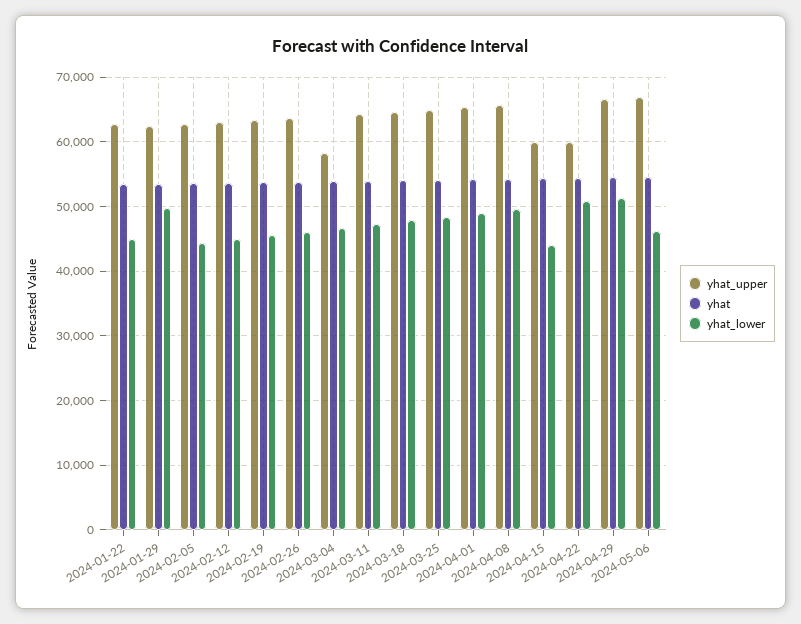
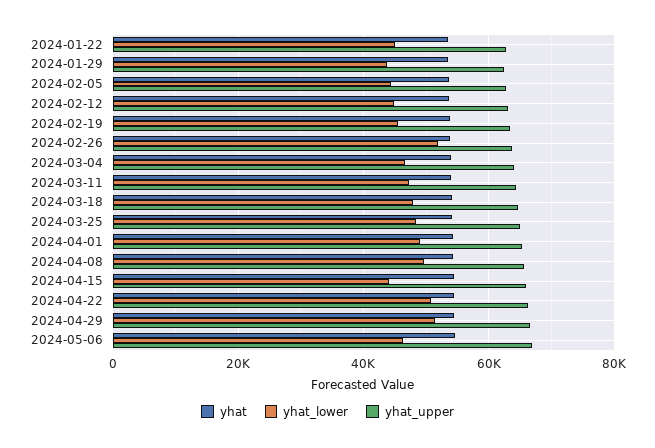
yhat_lower, 2024-01-29: 50000 -> 44000
yhat_lower, 2024-02-26: 46000 -> 52000
yhat_upper, 2024-03-04: 58000 -> 64000
yhat_upper, 2024-04-15: 60000 -> 66000
yhat_upper, 2024-04-22: 60000 -> 66000

